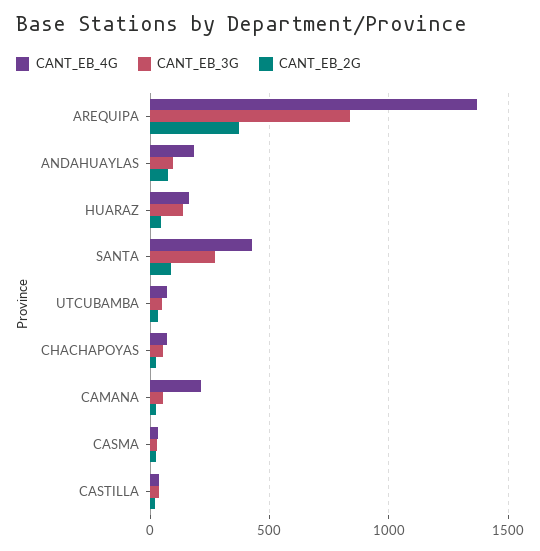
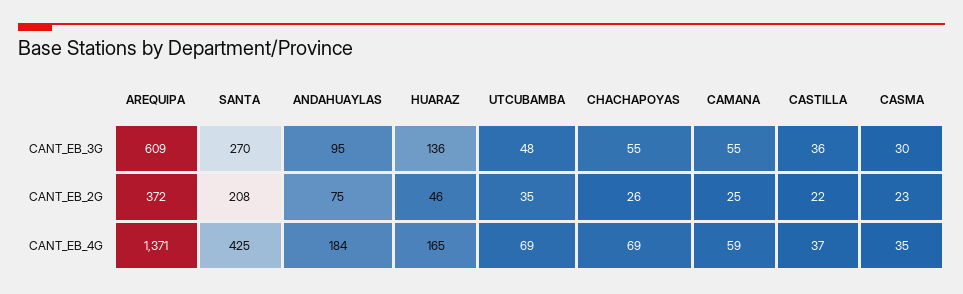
CANT_EB_3G, AREQUIPA: 850 -> 609
CANT_EB_2G, SANTA: 100 -> 208
CANT_EB_4G, CAMANA: 200 -> 59

